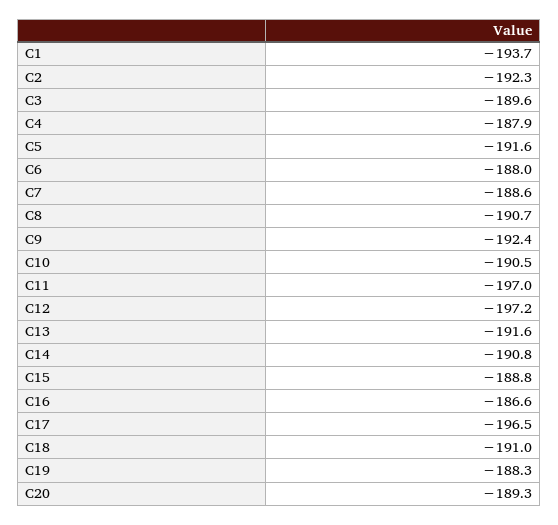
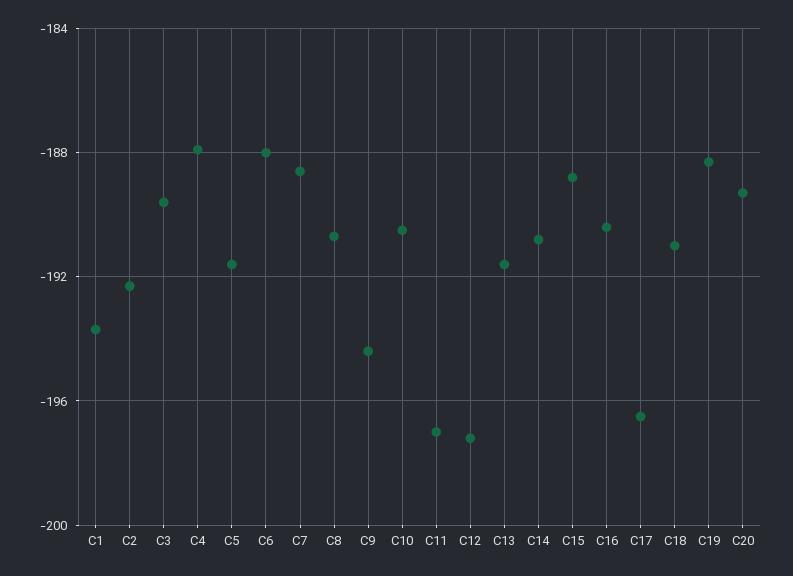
C9: -192.4 -> -194.5
C16: -186.6 -> -190.5

